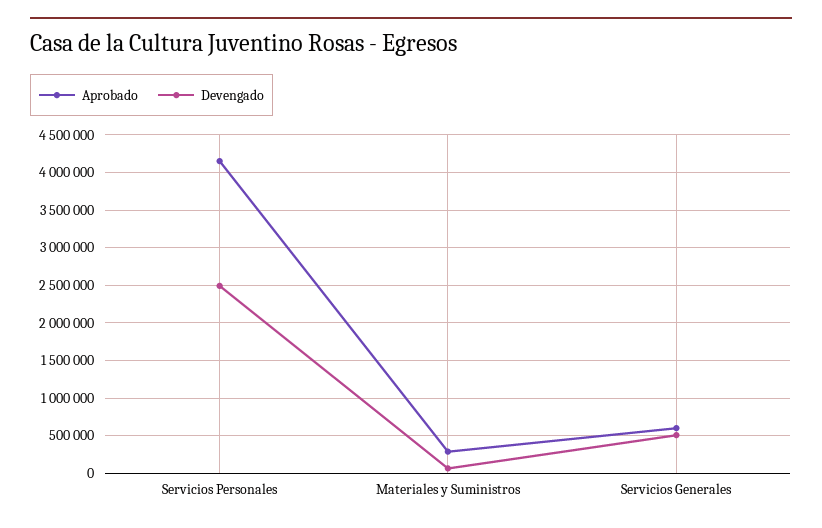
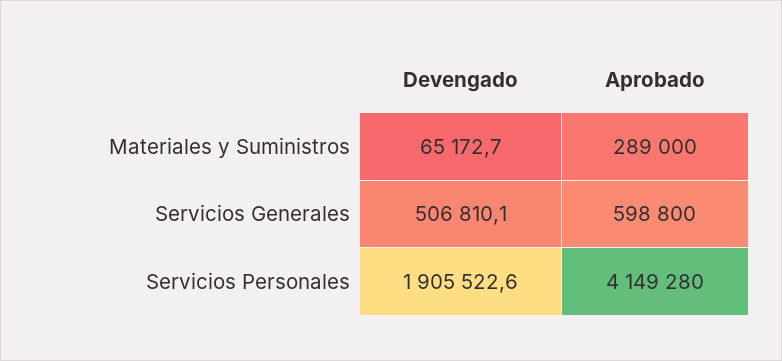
Devengado, Servicios Personales: 2500000 -> 1905522.6

